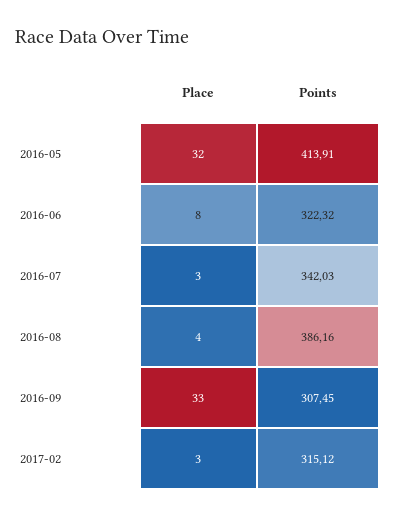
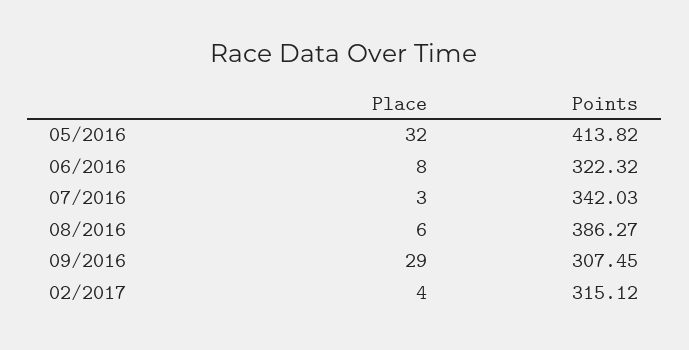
Points, 2016-05: 413.91 -> 413.82
Place, 2016-08: 4 -> 6
Points, 2016-08: 386.16 -> 386.27
Place, 2016-09: 33 -> 29
Place, 2017-02: 3 -> 4

